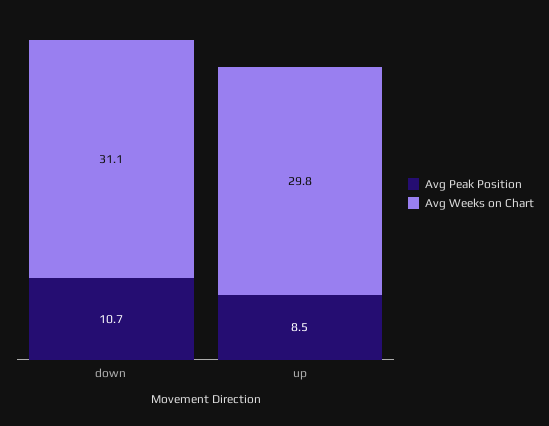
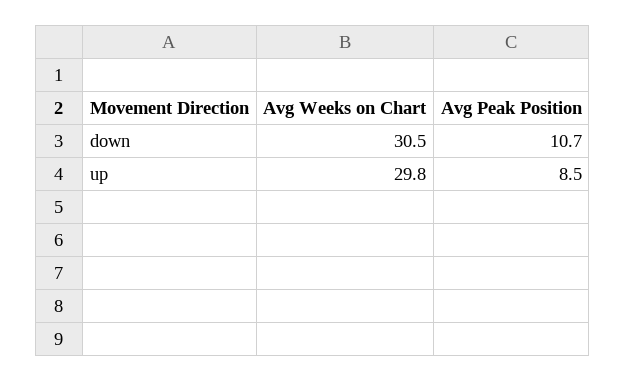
Avg Weeks on Chart, down: 31.1 -> 30.5

